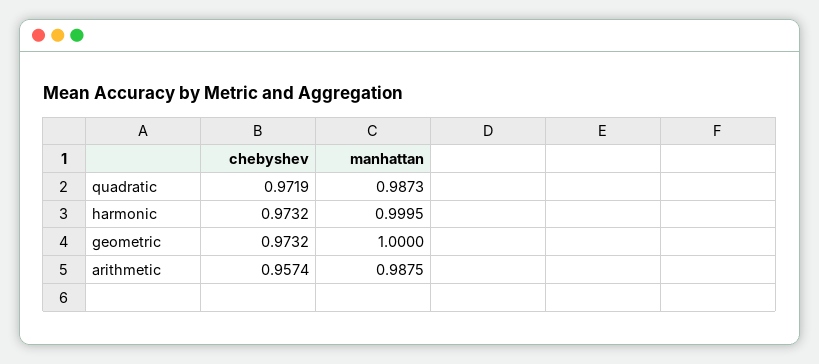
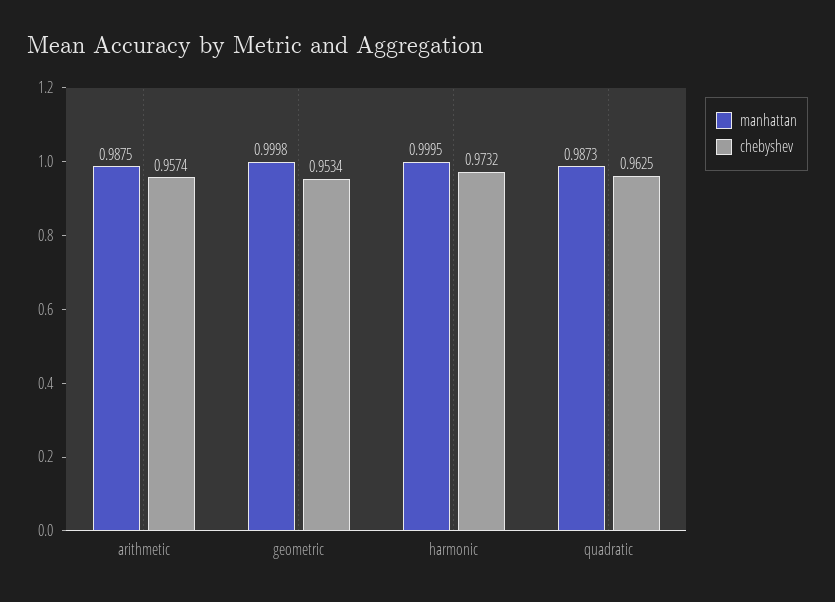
chebyshev, quadratic: 0.9719 -> 0.9625
chebyshev, geometric: 0.9732 -> 0.9534
manhattan, geometric: 1 -> 0.9998

